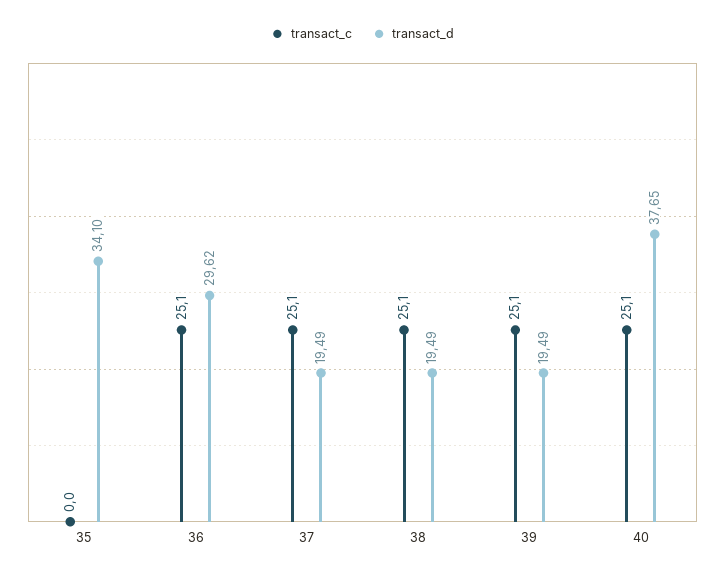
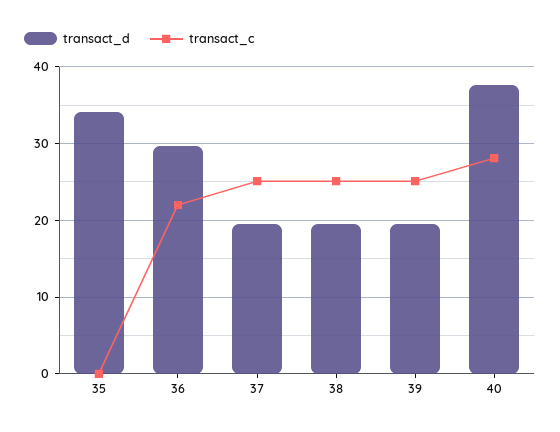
transact_c, 36: 25.1 -> 22
transact_c, 40: 25.1 -> 28

